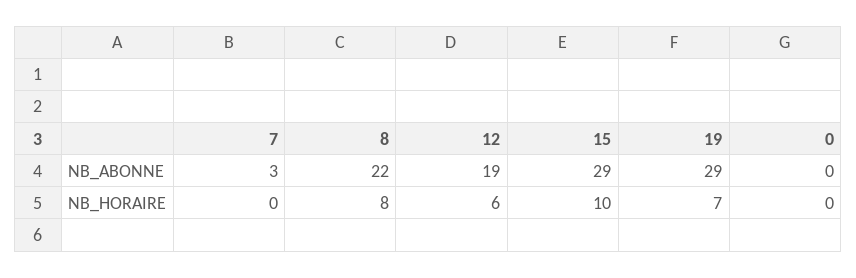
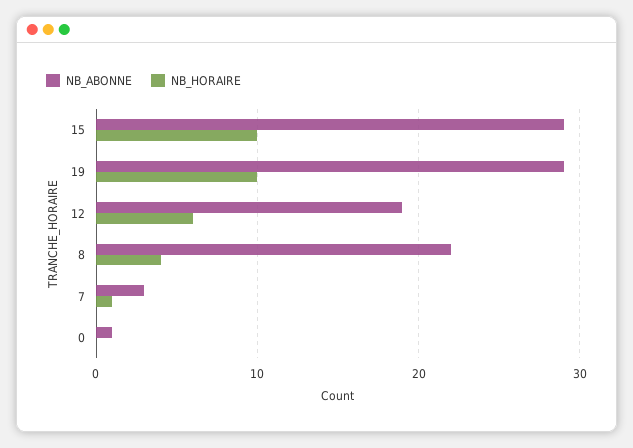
NB_ABONNE, 0: 0 -> 1
NB_HORAIRE, 7: 0 -> 1
NB_HORAIRE, 8: 8 -> 4
NB_HORAIRE, 19: 7 -> 10

